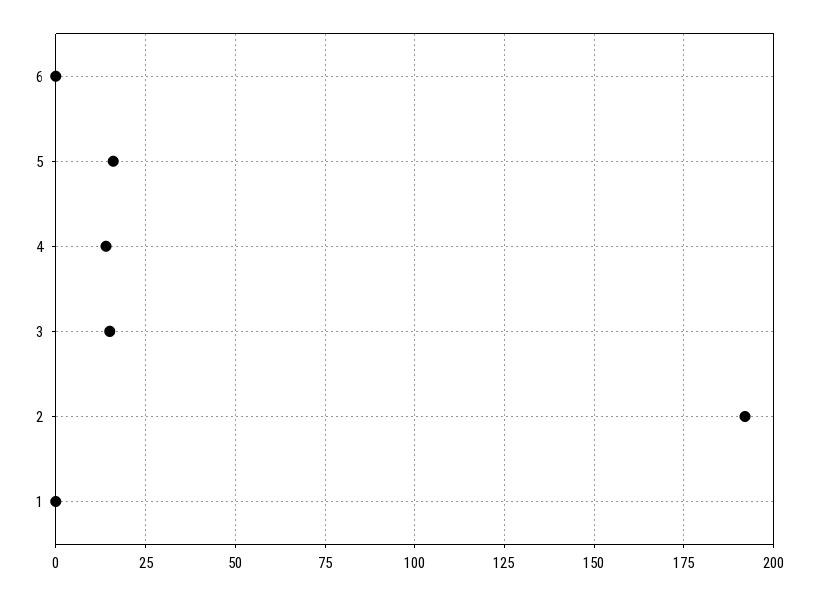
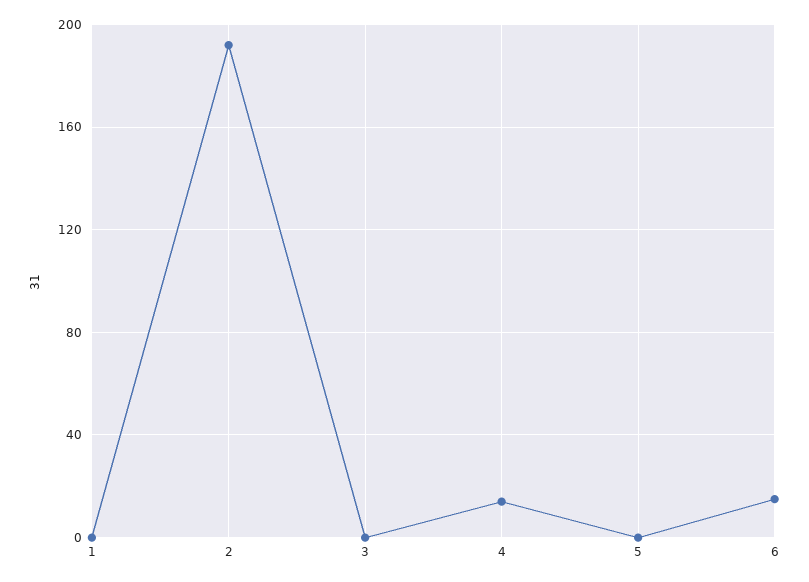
6: 0 -> 15
5: 15 -> 0
3: 15 -> 0

